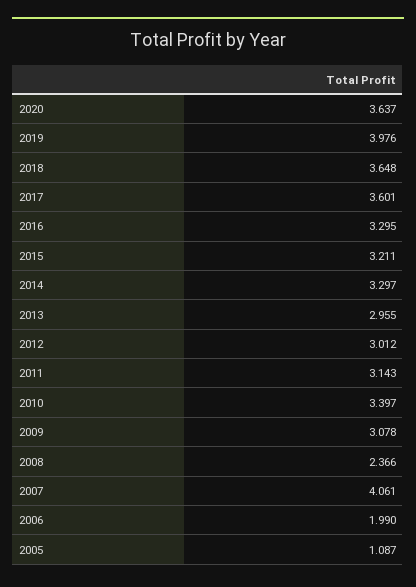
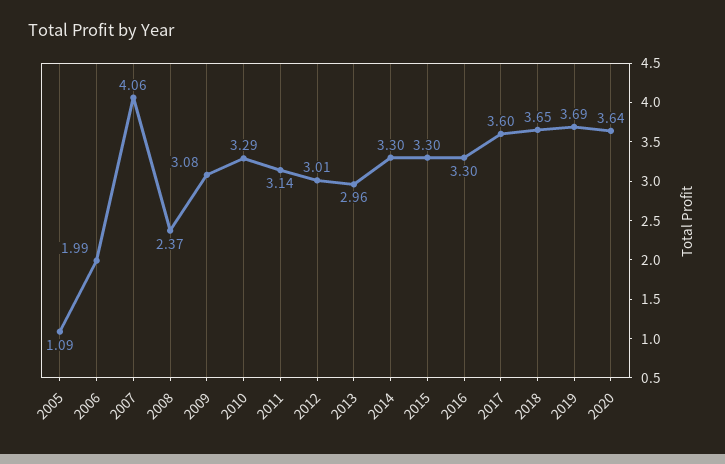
2019: 3.976 -> 3.69
2015: 3.211 -> 3.3
2010: 3.397 -> 3.29

